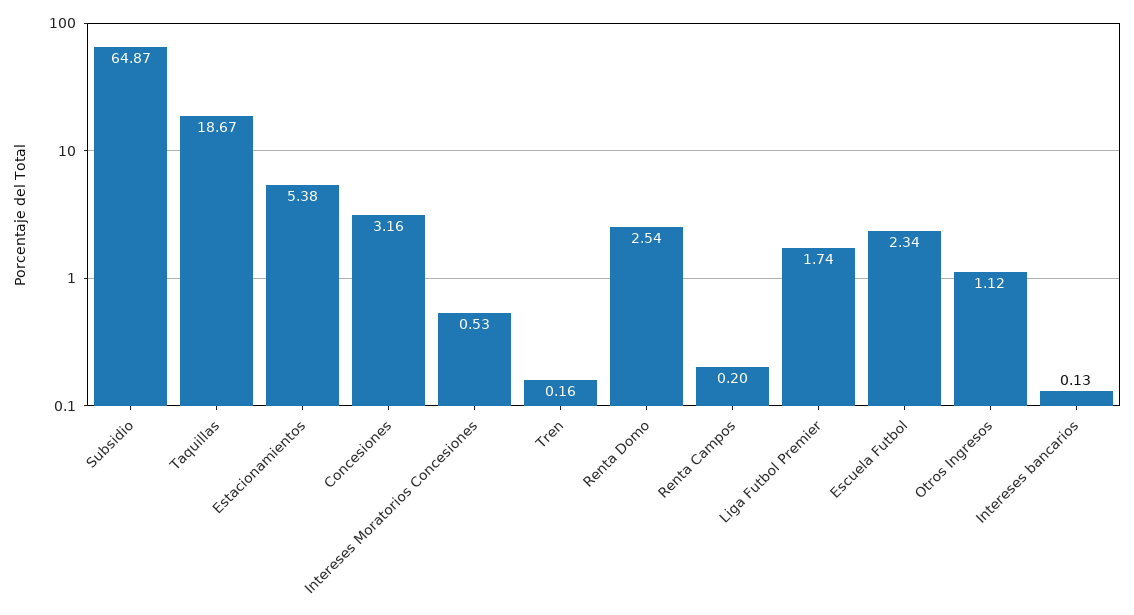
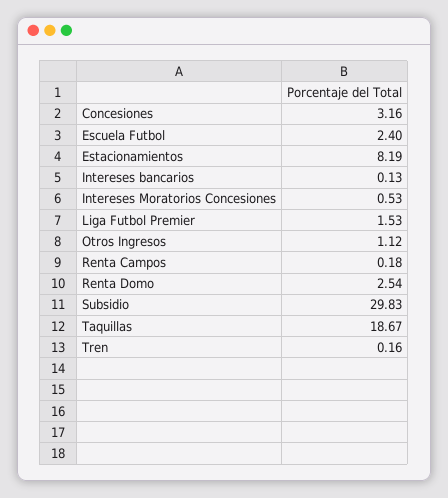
Subsidio: 64.87 -> 29.83
Estacionamientos: 5.38 -> 8.19
Renta Campos: 0.2 -> 0.18
Liga Futbol Premier: 1.74 -> 1.53
Escuela Futbol: 2.34 -> 2.4

